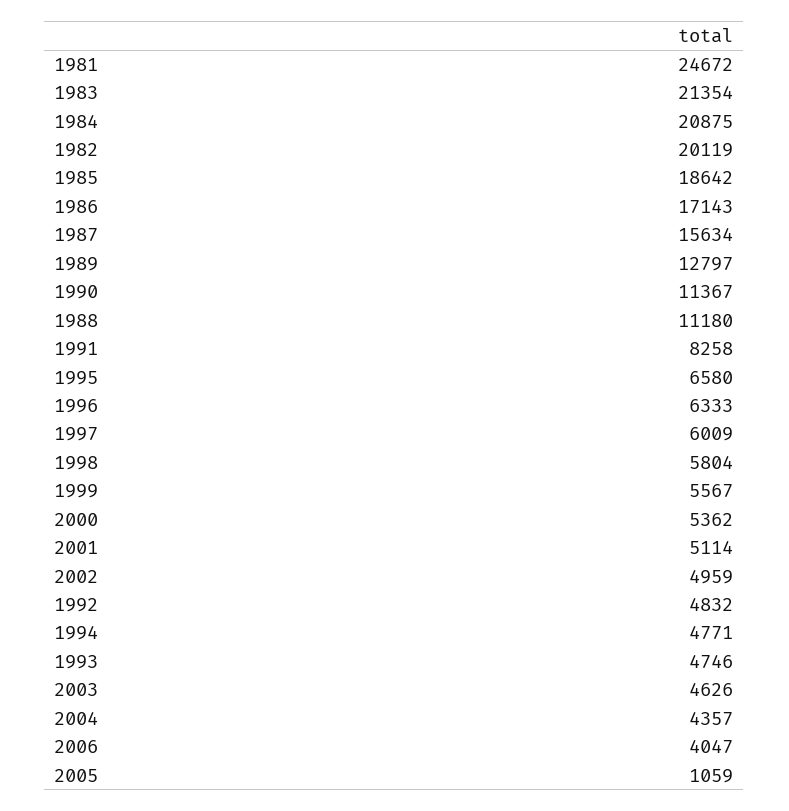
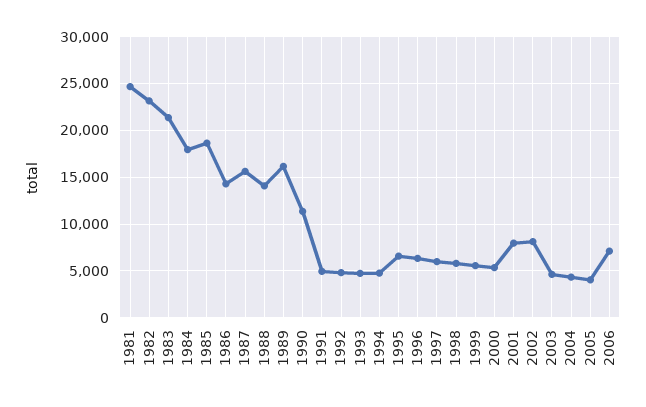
1984: 20875 -> 18000
1982: 20119 -> 23000
1986: 17143 -> 14000
1989: 12797 -> 16000
1988: 11180 -> 14000
1991: 8258 -> 5000
2001: 5114 -> 8000
2002: 4959 -> 8000
2006: 4047 -> 7000
2005: 1059 -> 4000

